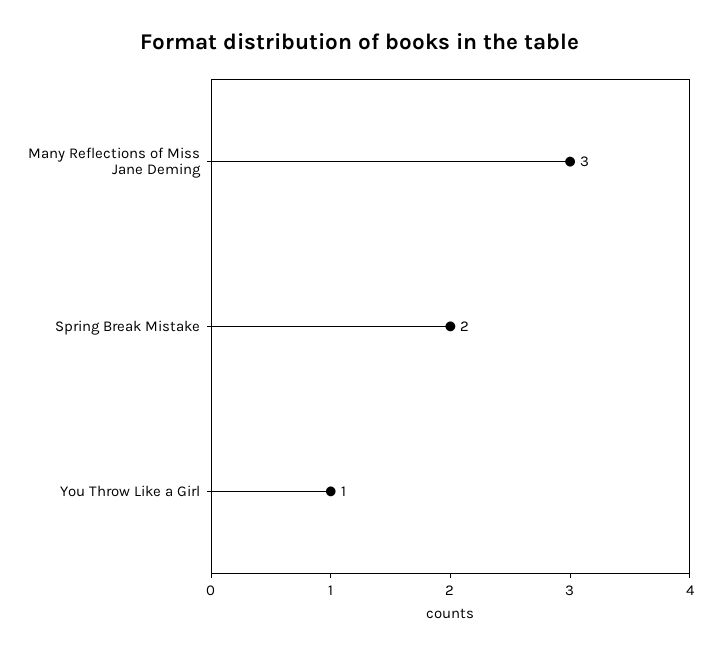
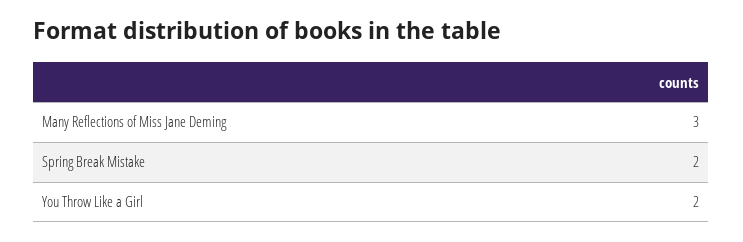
You Throw Like a Girl: 1 -> 2

